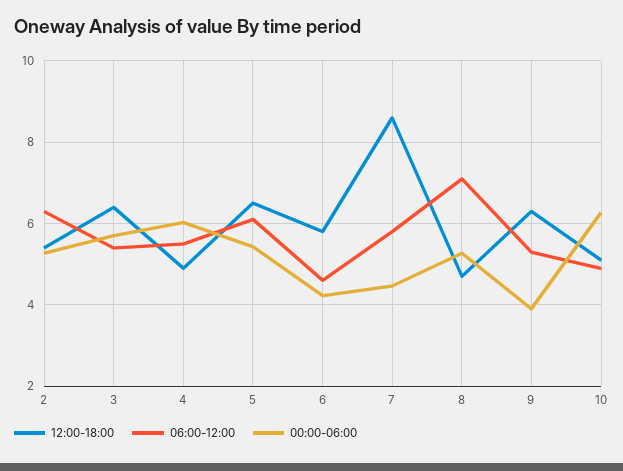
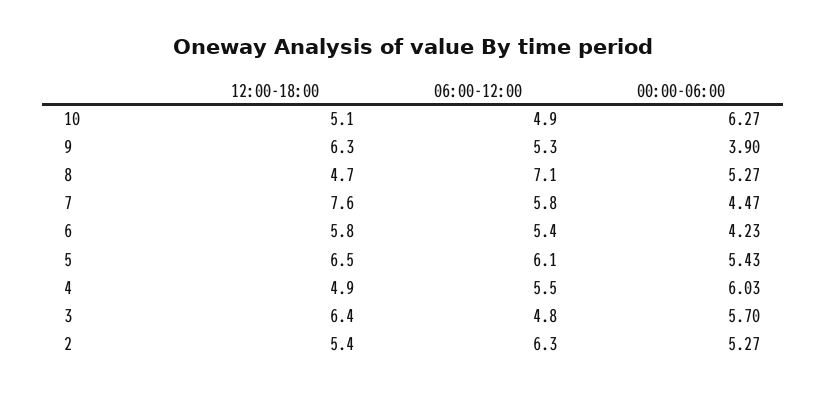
06:00-12:00, 3: 5.4 -> 4.8
06:00-12:00, 6: 4.6 -> 5.4
12:00-18:00, 7: 8.6 -> 7.6

